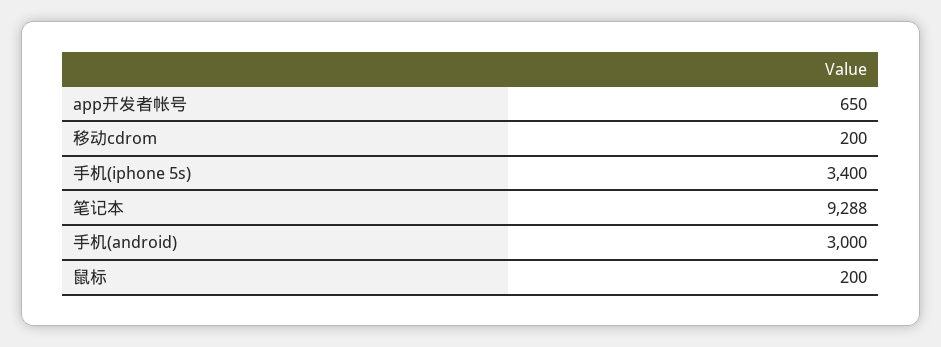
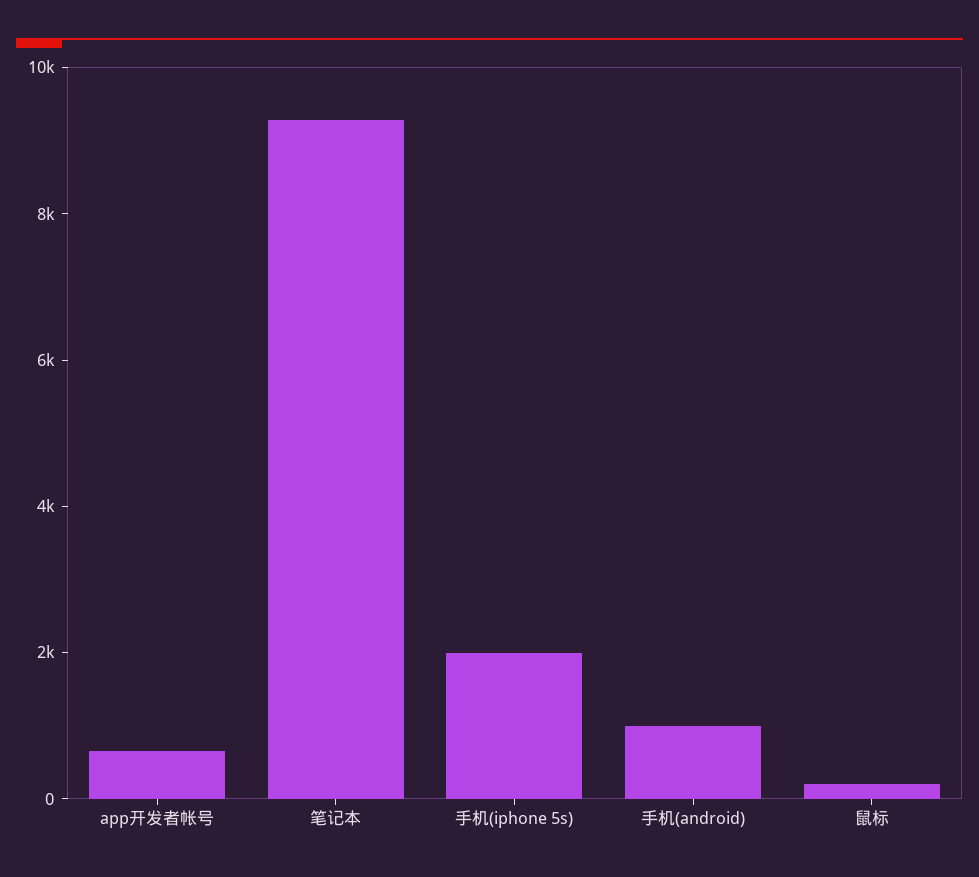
移动cdrom: 200 -> none
手机(iphone 5s): 3400 -> 2000
手机(android): 3000 -> 1000

